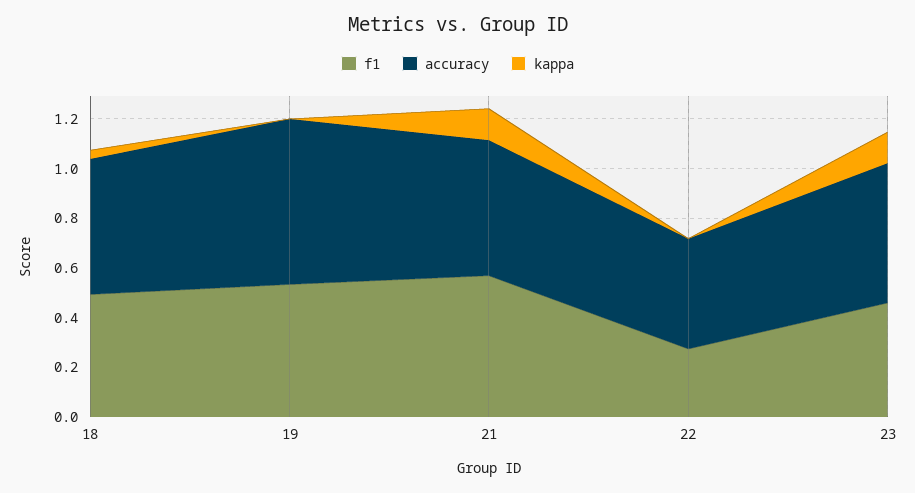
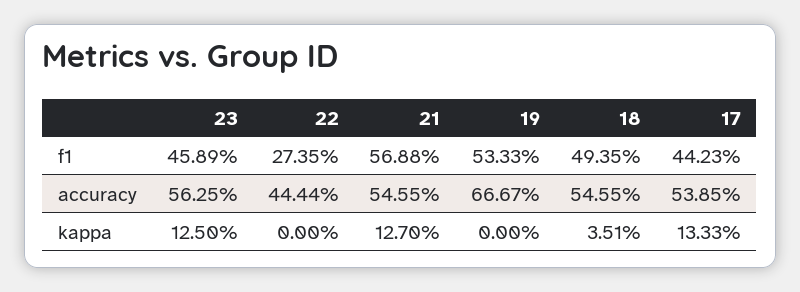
f1, 17: none -> 0.4423
accuracy, 17: none -> 0.5385
kappa, 17: none -> 0.1333

